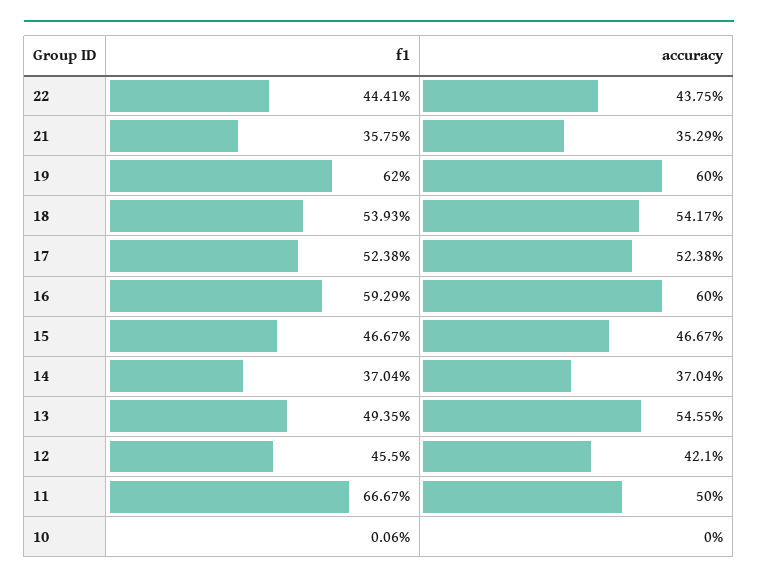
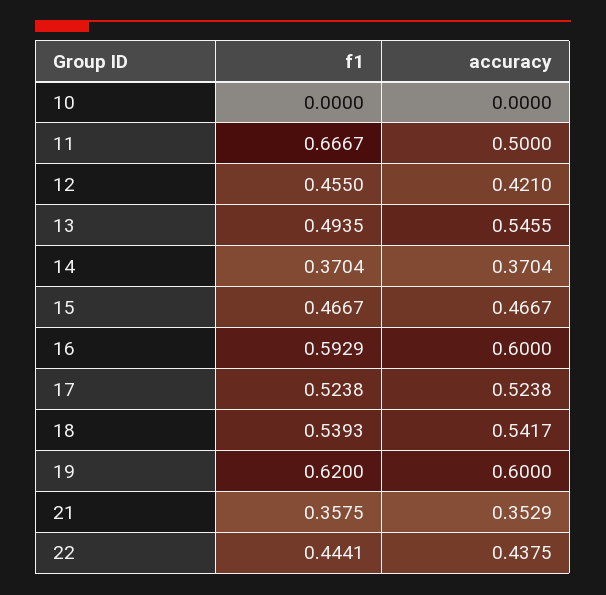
f1, 10: 0.0006 -> 0

